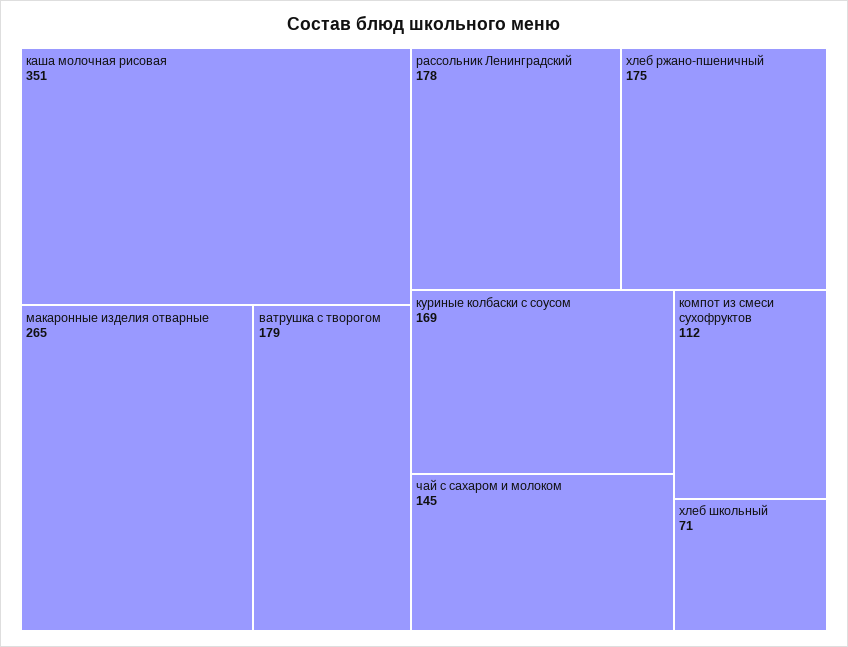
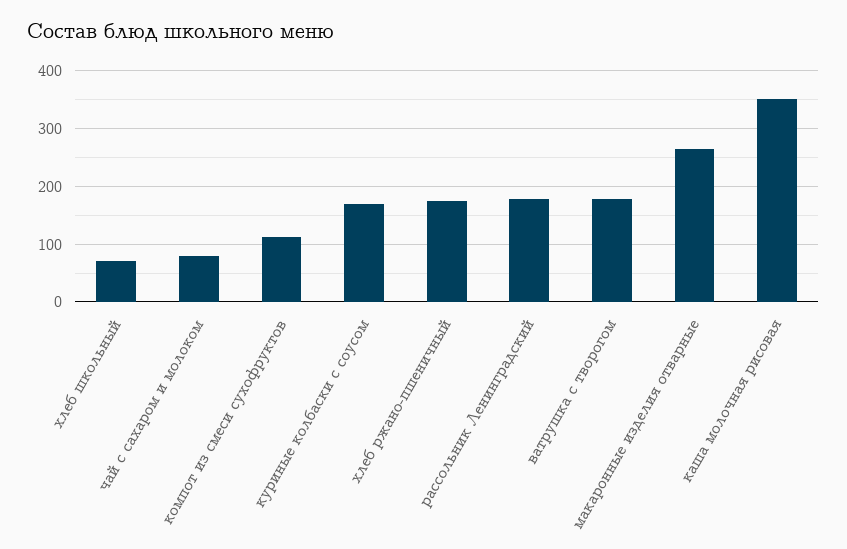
чай с сахаром и молоком: 145 -> 80

